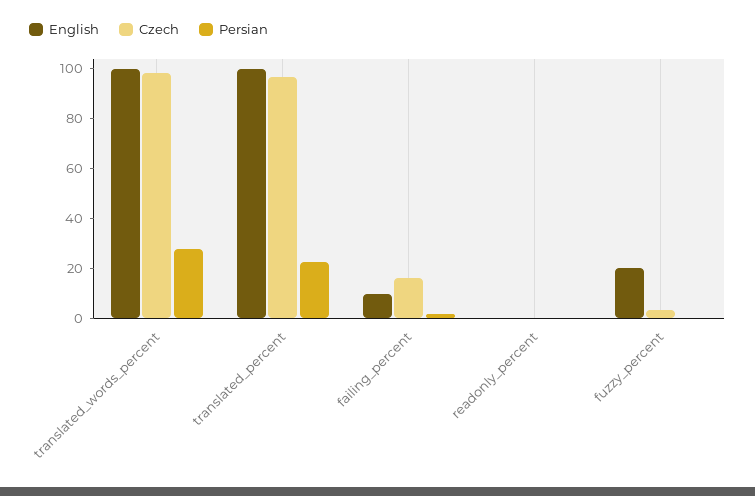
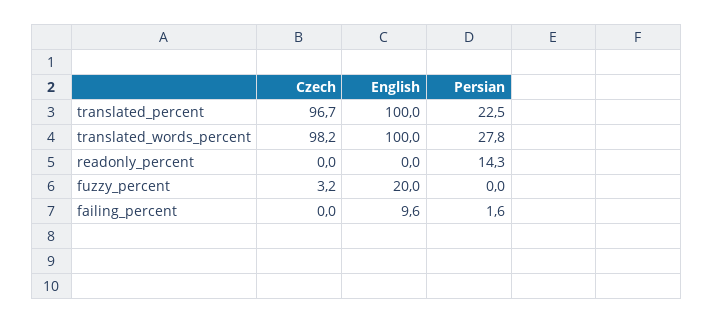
Czech, failing_percent: 15 -> 0
Persian, readonly_percent: 0 -> 14.3

